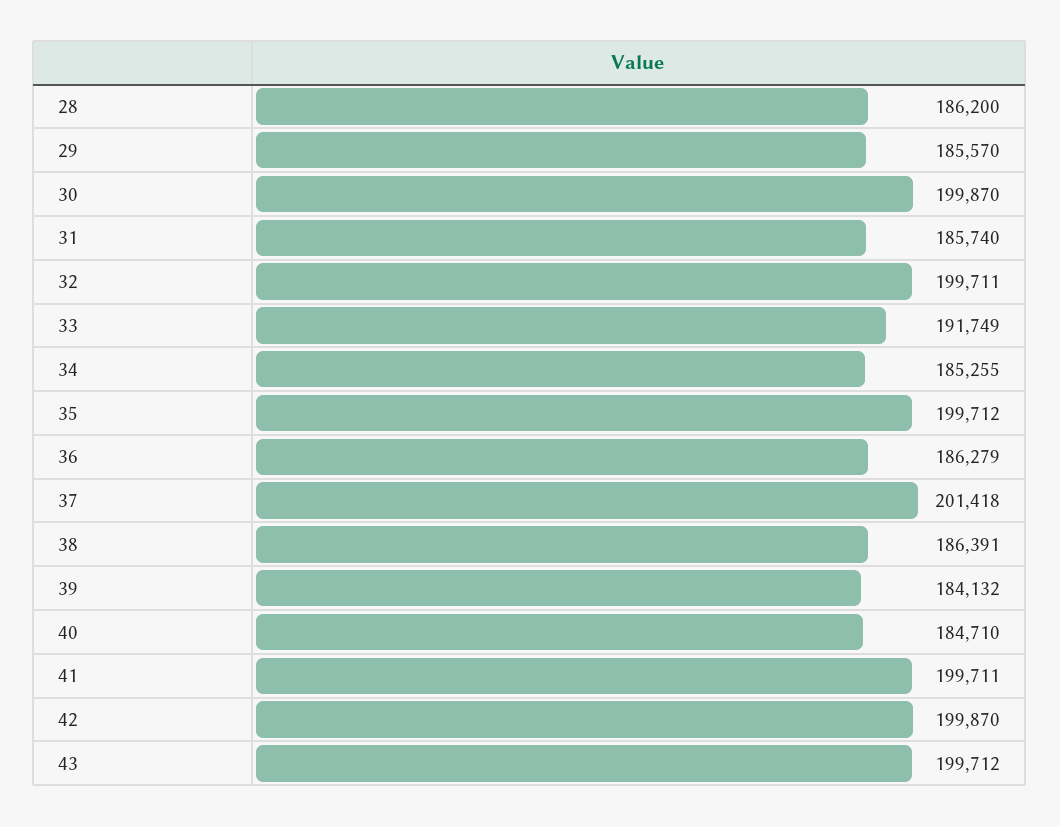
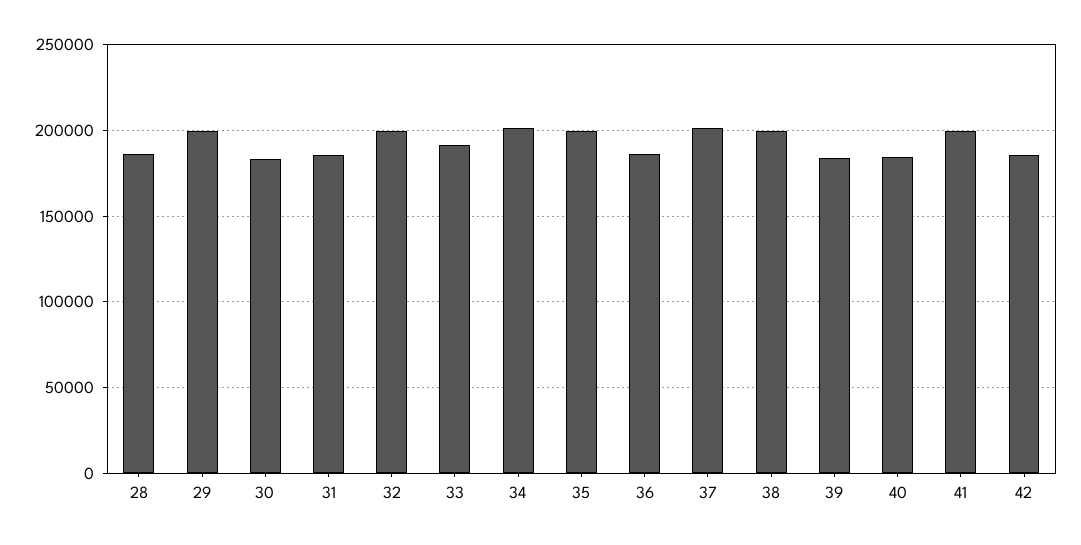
29: 185570 -> 200000
30: 199870 -> 185000
34: 185255 -> 200000
38: 186391 -> 200000
42: 199870 -> 185000
43: 199712 -> none

